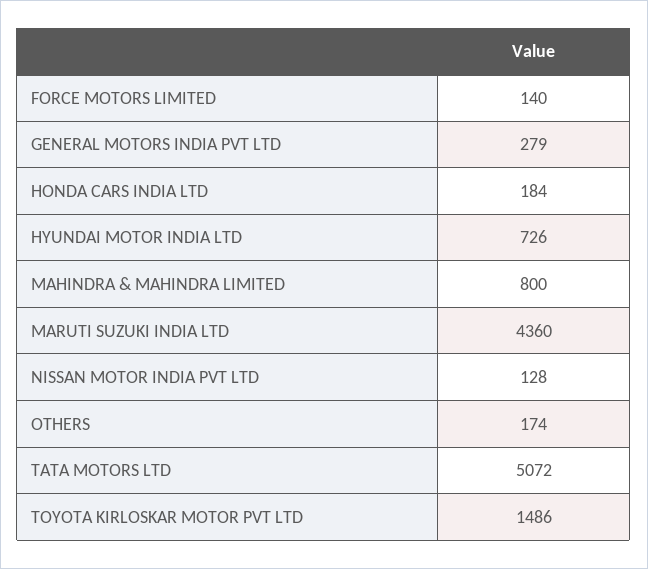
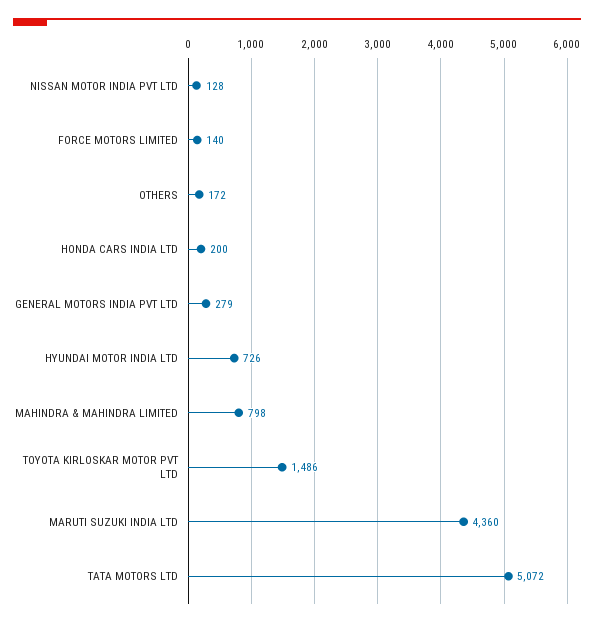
HONDA CARS INDIA LTD: 184 -> 200
MAHINDRA & MAHINDRA LIMITED: 800 -> 798
OTHERS: 174 -> 172

